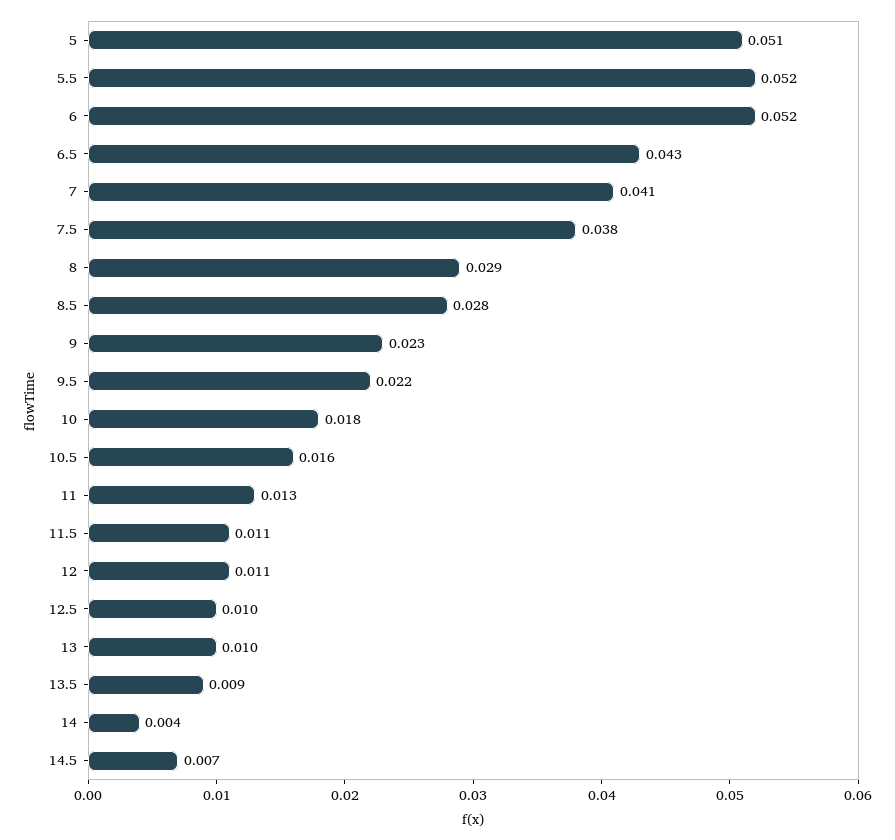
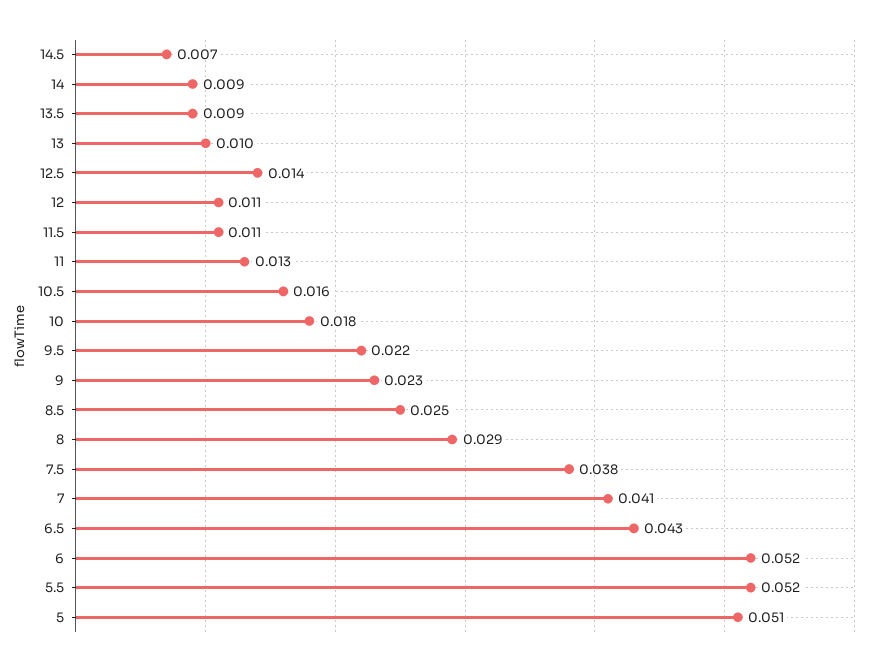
8.5: 0.028 -> 0.025
12.5: 0.01 -> 0.014
14: 0.004 -> 0.009

